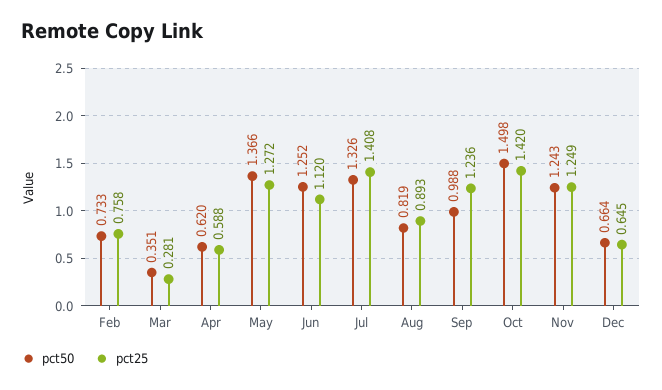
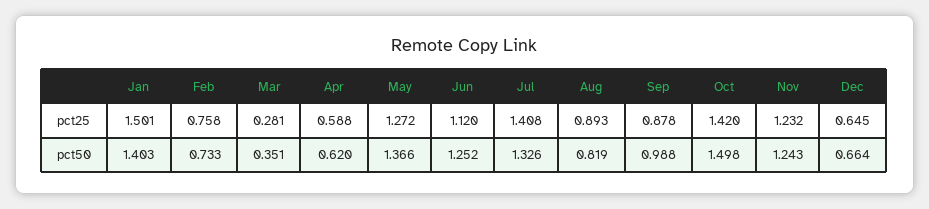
pct25, Sep: 1.236 -> 0.878
pct25, Nov: 1.249 -> 1.232
pct25, Jan: none -> 1.501
pct50, Jan: none -> 1.403

